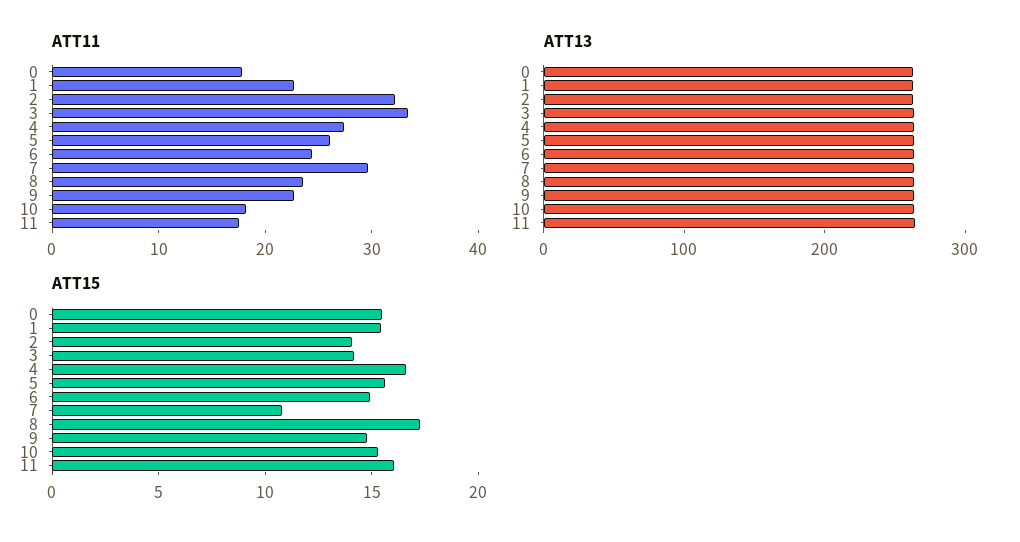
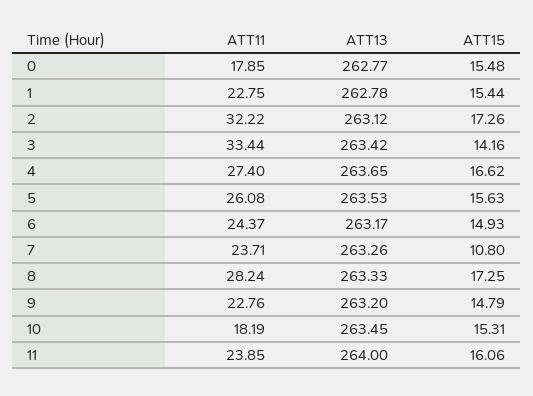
ATT11, 7: 30 -> 23.71
ATT11, 8: 24 -> 28.24
ATT11, 11: 18 -> 23.85
ATT15, 2: 14 -> 17.26

